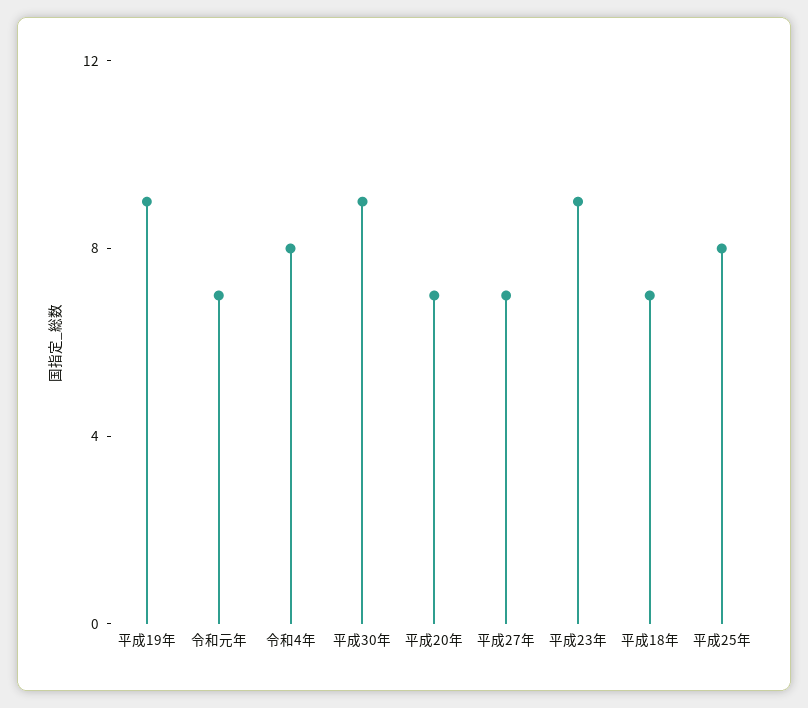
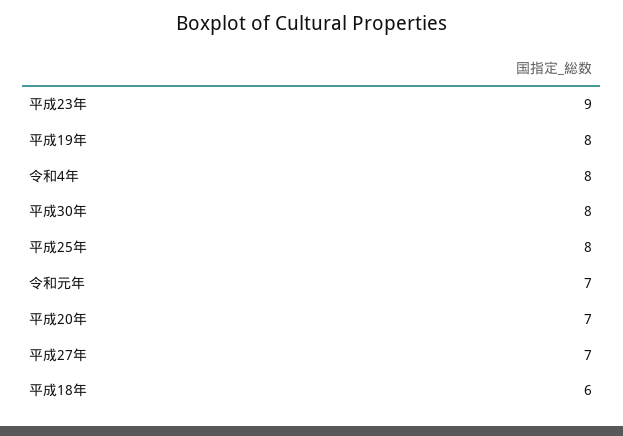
平成19年: 9 -> 8
平成30年: 9 -> 8
平成18年: 7 -> 6

